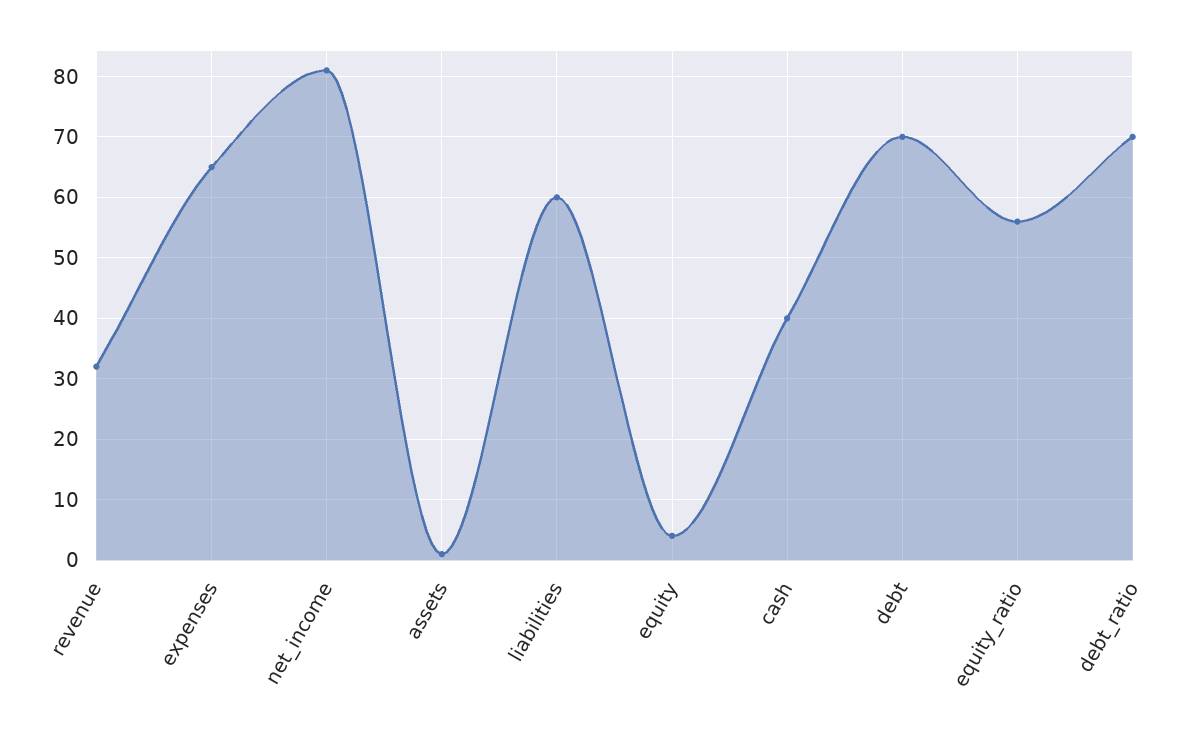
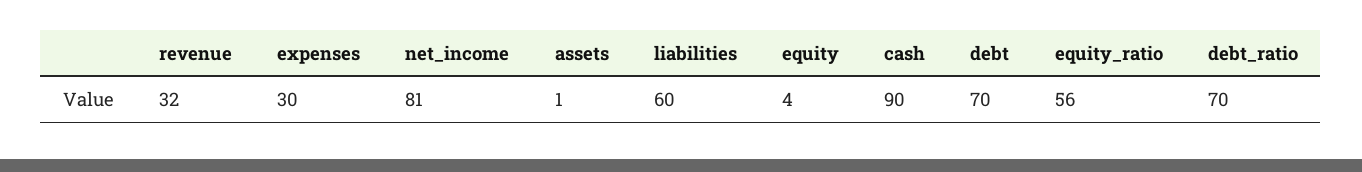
expenses: 65 -> 30
cash: 40 -> 90

